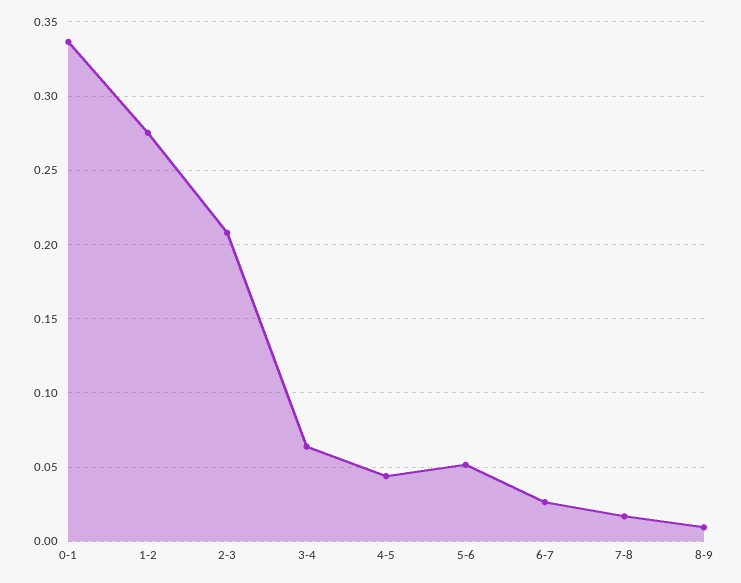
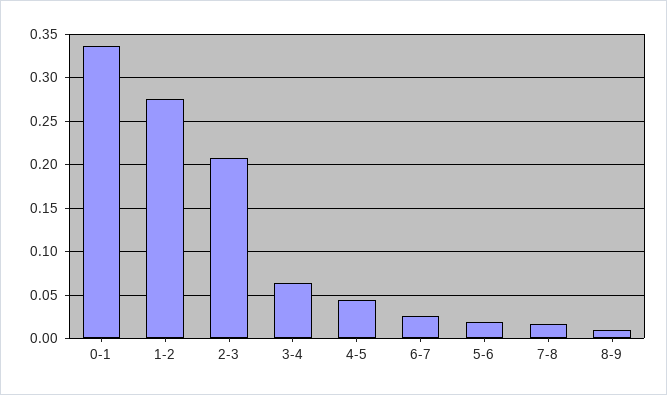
5-6: 0.05 -> 0.02

